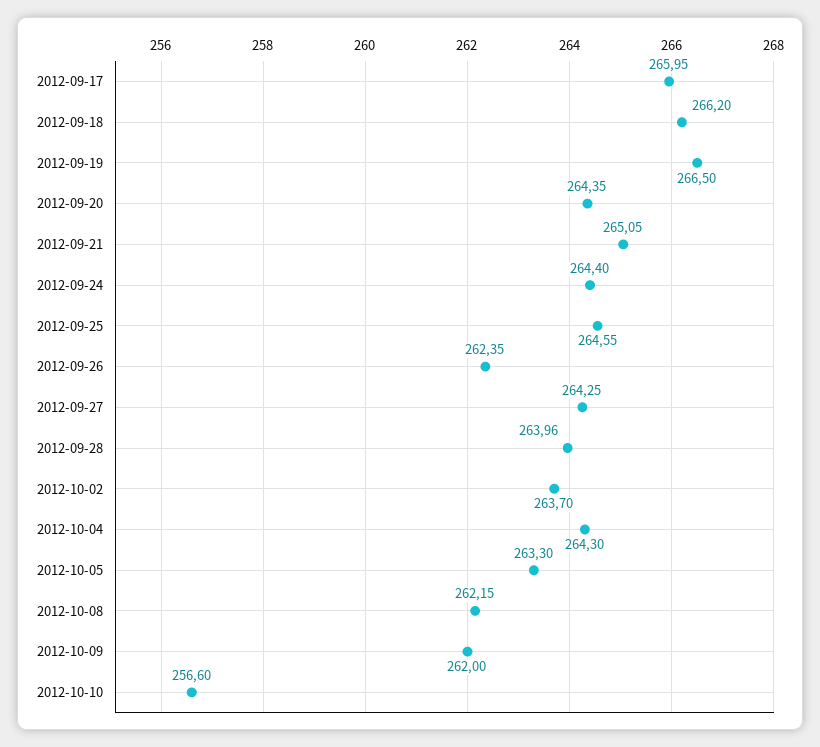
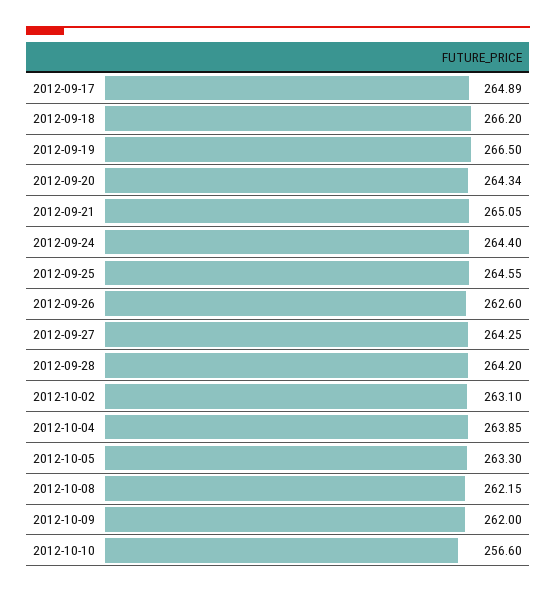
2012-09-17: 265.95 -> 264.89
2012-09-20: 264.35 -> 264.34
2012-09-26: 262.35 -> 262.6
2012-09-28: 263.96 -> 264.2
2012-10-02: 263.7 -> 263.1
2012-10-04: 264.3 -> 263.85

